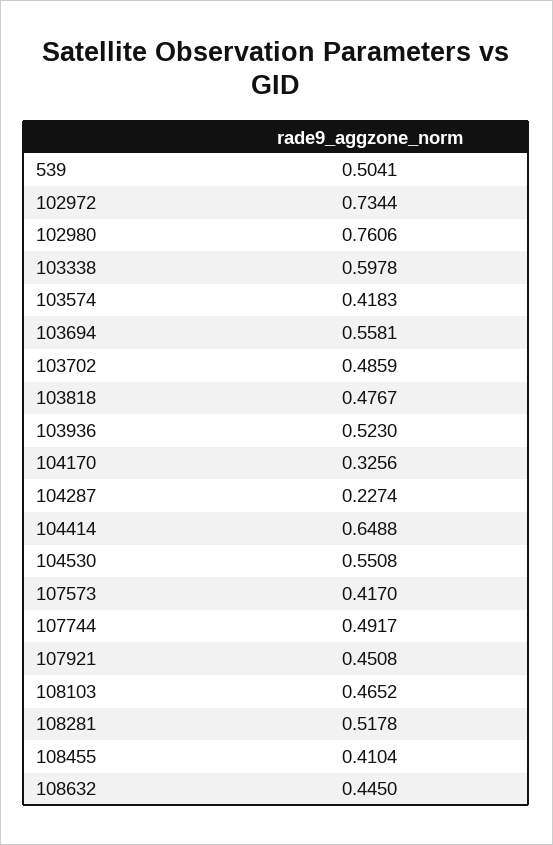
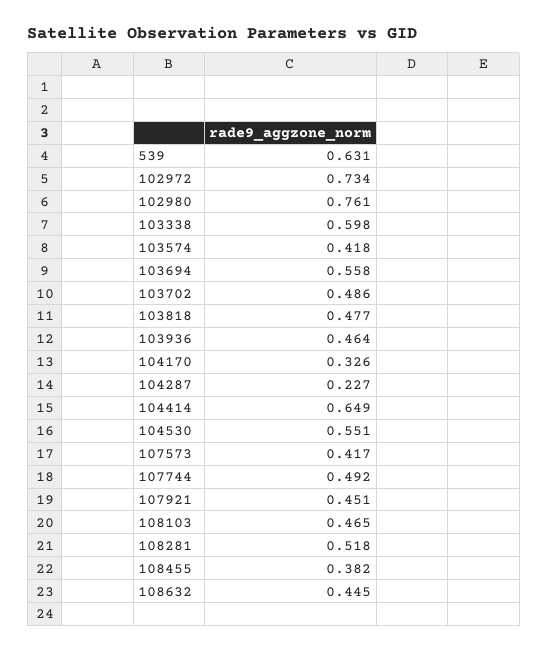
539: 0.5041 -> 0.631
103936: 0.523 -> 0.464
108455: 0.4104 -> 0.382

